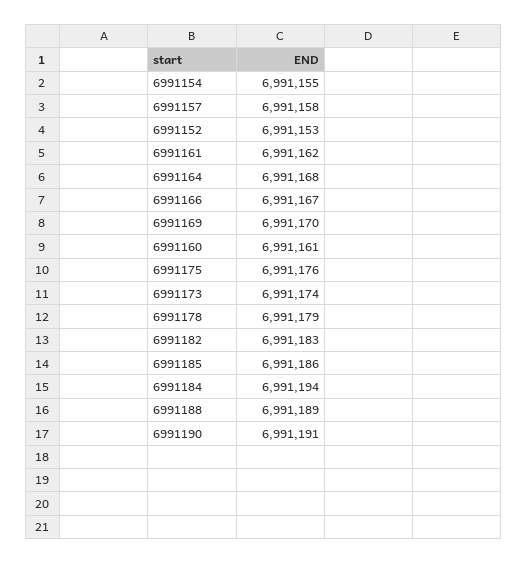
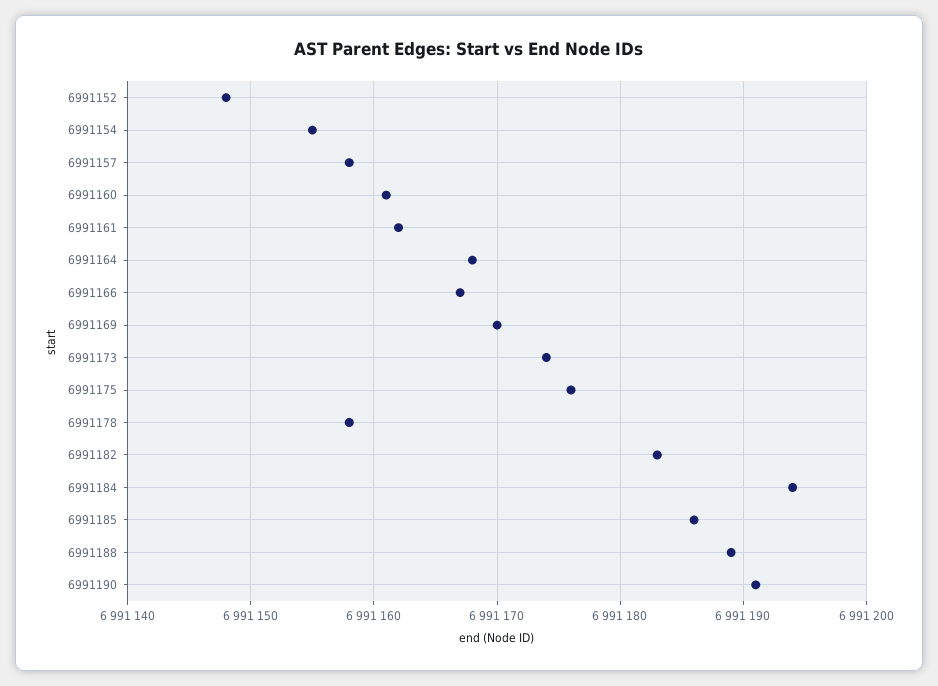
6991152: 6991153 -> 6991148
6991178: 6991179 -> 6991158

